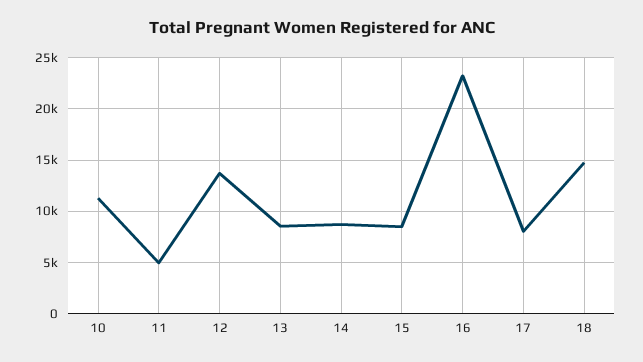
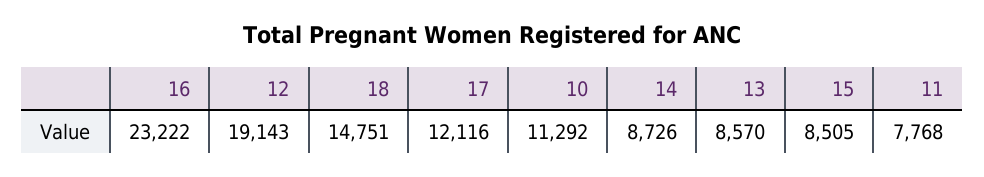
11: 5000 -> 7768
12: 14000 -> 19143
17: 8000 -> 12116

